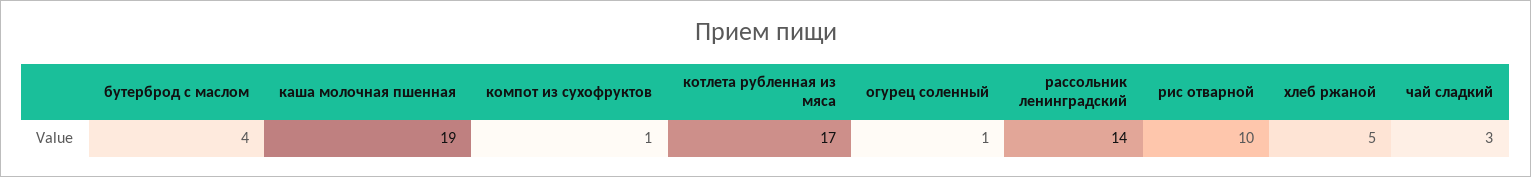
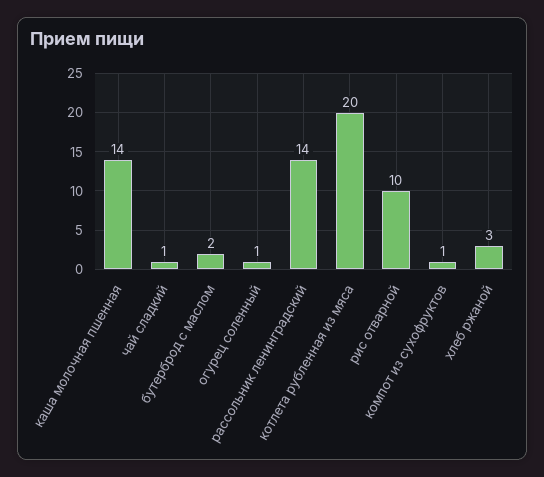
бутерброд с маслом: 4 -> 2
каша молочная пшенная: 19 -> 14
котлета рубленная из мяса: 17 -> 20
хлеб ржаной: 5 -> 3
чай сладкий: 3 -> 1

